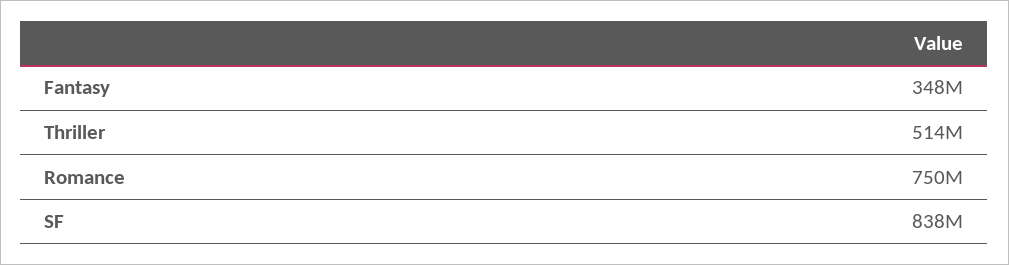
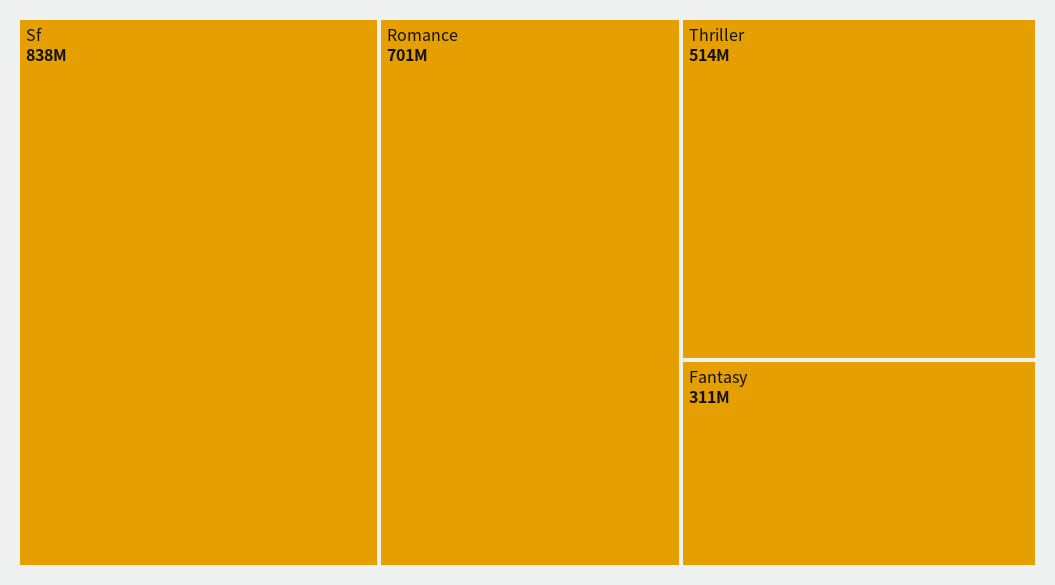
Fantasy: 348000000 -> 311000000
Romance: 750000000 -> 701000000

